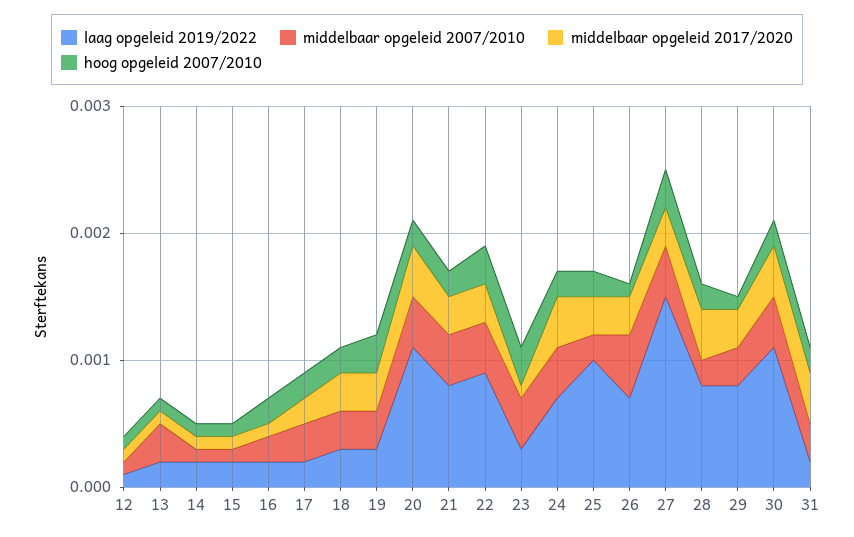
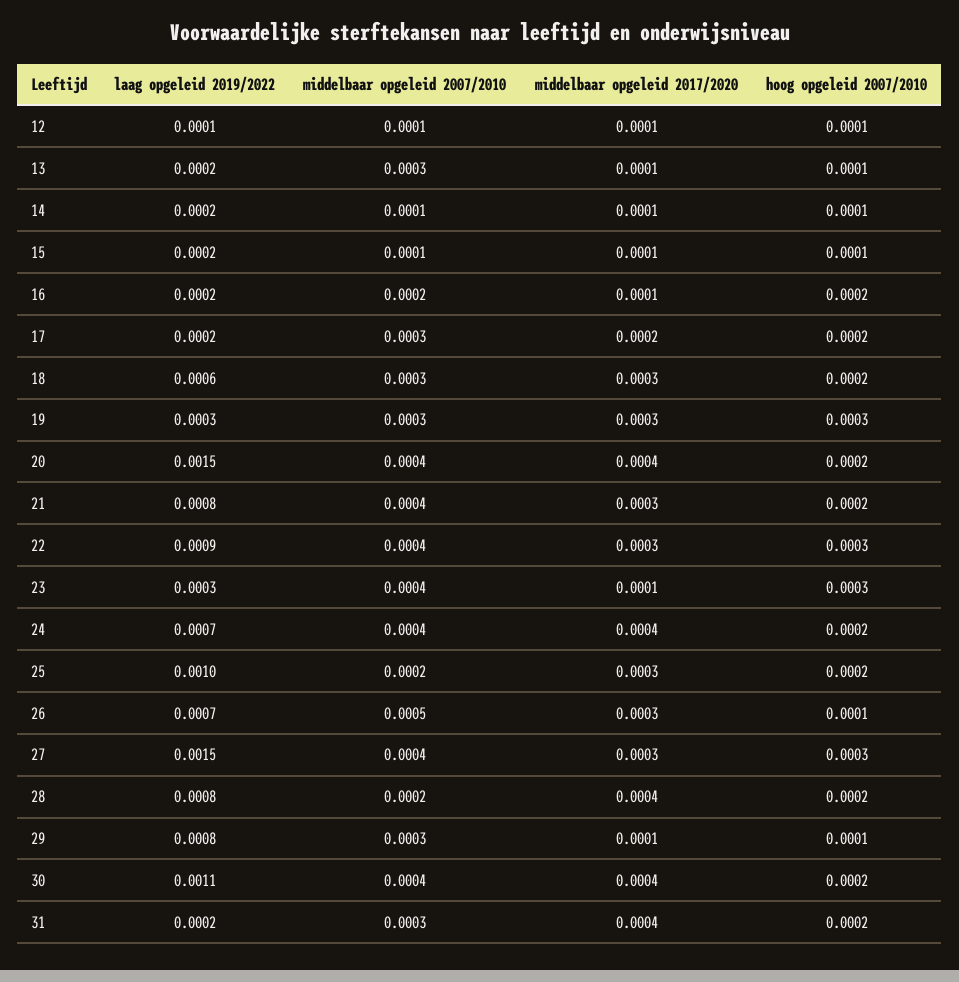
laag opgeleid 2019/2022, 18: 0.0003 -> 0.0006
laag opgeleid 2019/2022, 20: 0.0011 -> 0.0015
middelbaar opgeleid 2017/2020, 29: 0.0003 -> 0.0001

